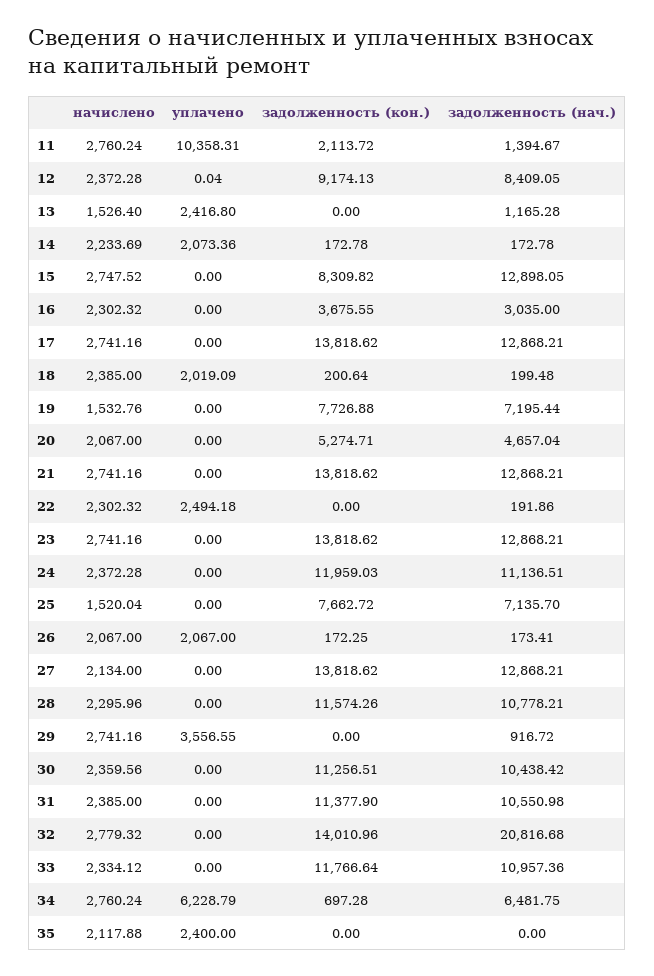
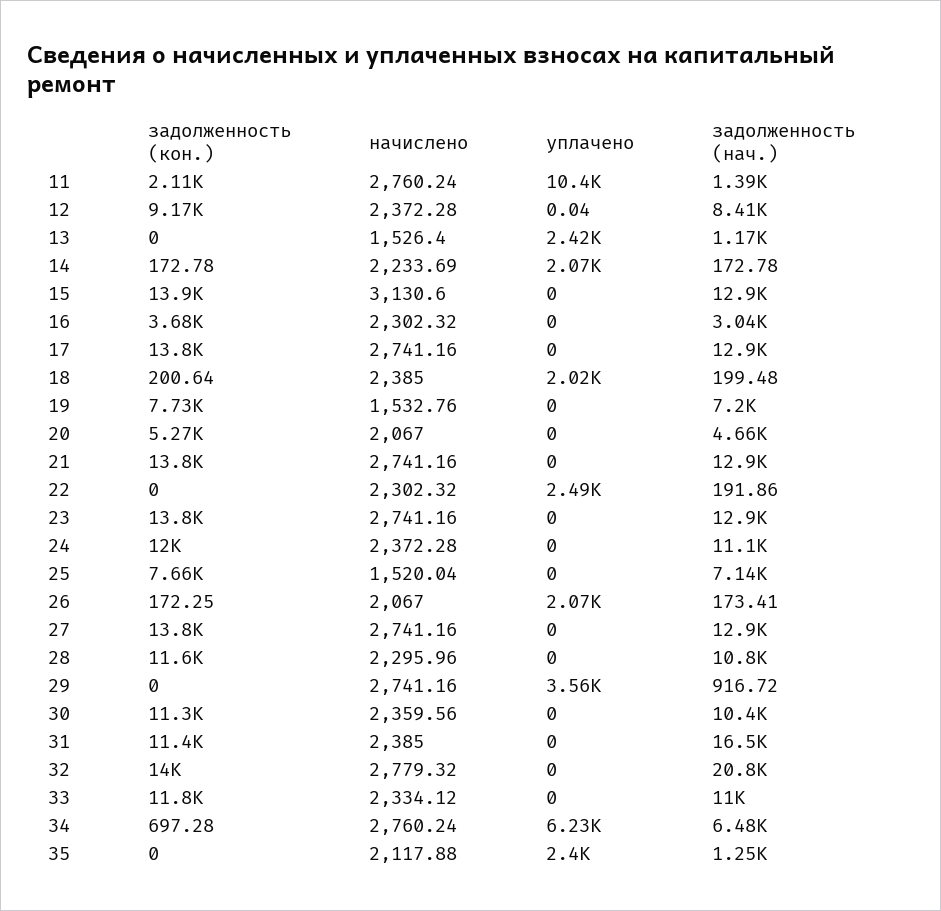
начислено, 15: 2747.52 -> 3130.6
задолженность (кон.), 15: 8309.82 -> 13900
начислено, 27: 2134 -> 2741.16
задолженность (нач.), 31: 10550.98 -> 16500
задолженность (нач.), 35: 0 -> 1250

